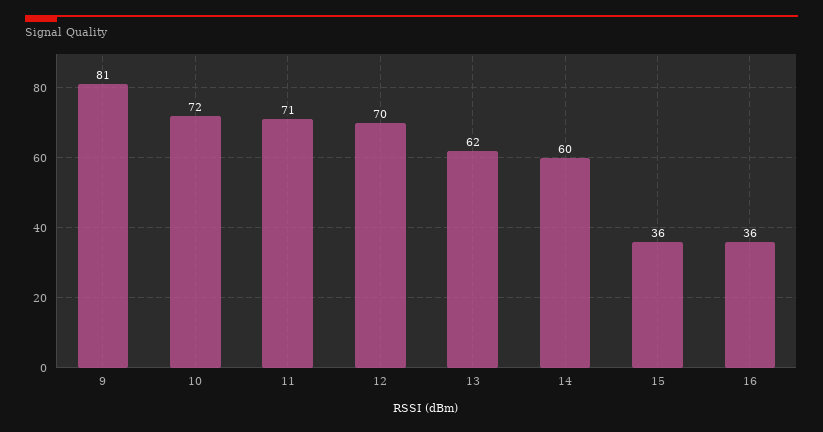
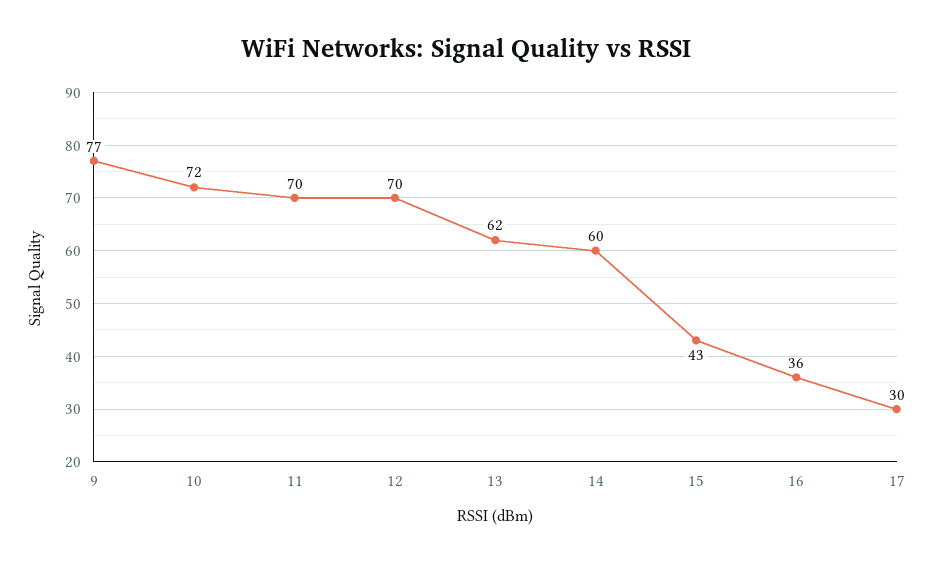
9: 81 -> 77
11: 71 -> 70
15: 36 -> 43
17: none -> 30

